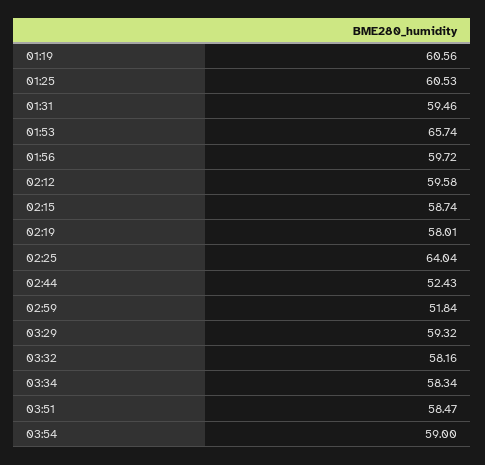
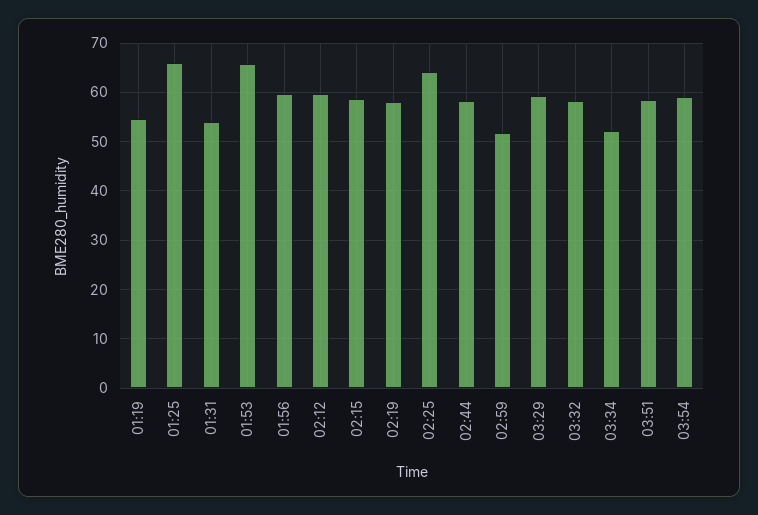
01:19: 60.56 -> 54
01:25: 60.53 -> 66
01:31: 59.46 -> 54
02:44: 52.43 -> 58
03:34: 58.34 -> 52

